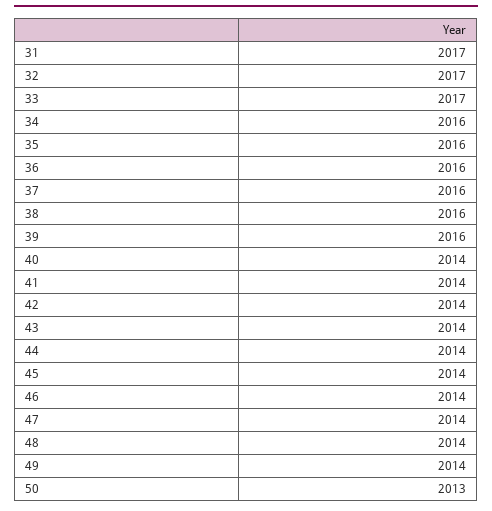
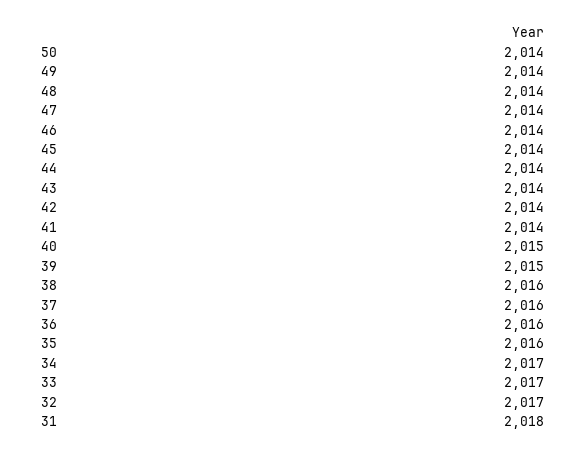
31: 2017 -> 2018
34: 2016 -> 2017
39: 2016 -> 2015
40: 2014 -> 2015
50: 2013 -> 2014

